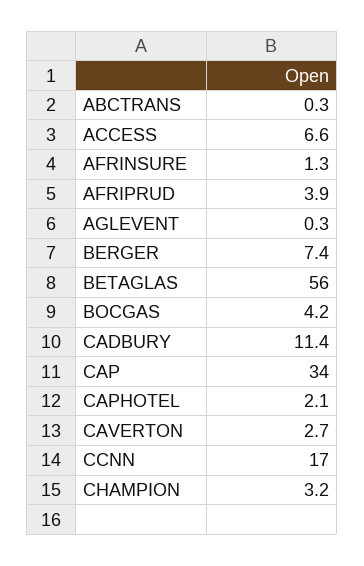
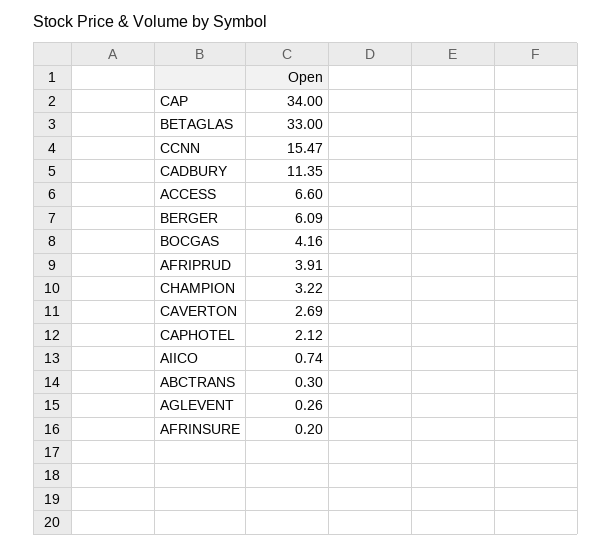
AFRINSURE: 1.3 -> 0.2
BERGER: 7.4 -> 6.09
BETAGLAS: 56 -> 33
CCNN: 17 -> 15.47
AIICO: none -> 0.74

